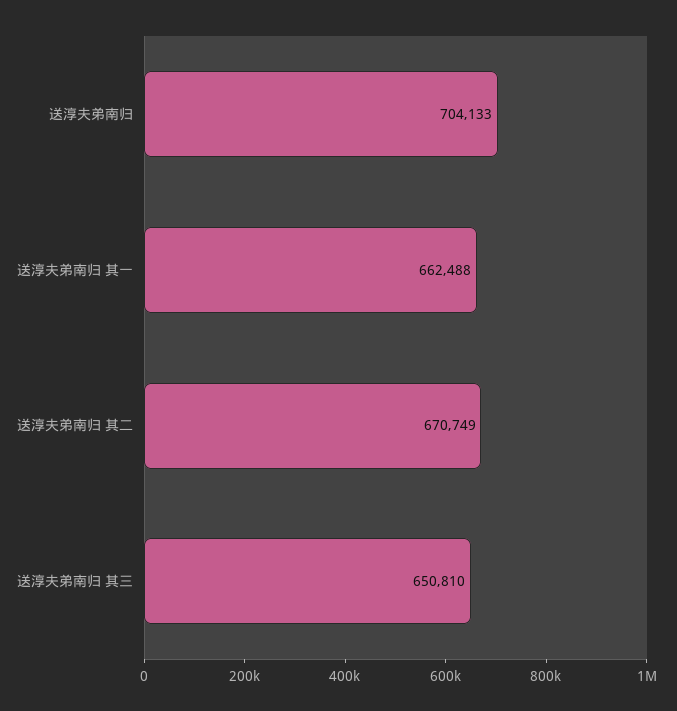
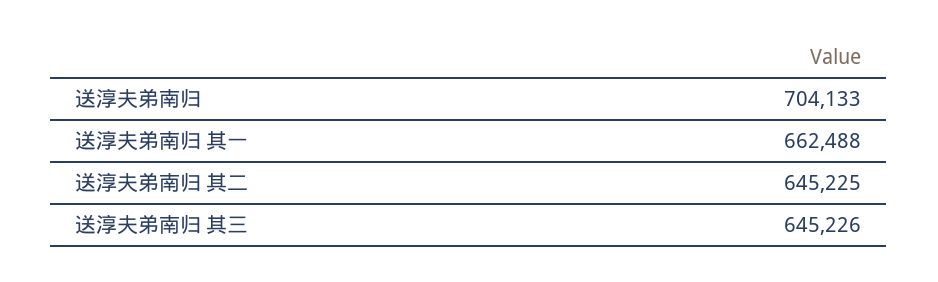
送淳夫弟南归 其二: 670749 -> 645225
送淳夫弟南归 其三: 650810 -> 645226

